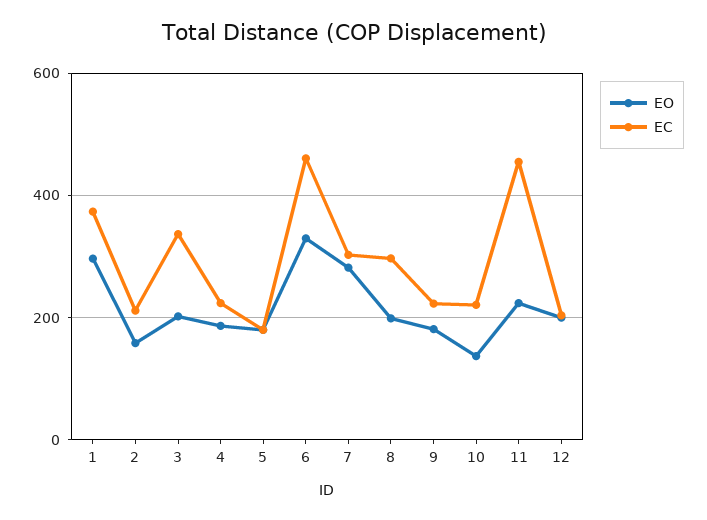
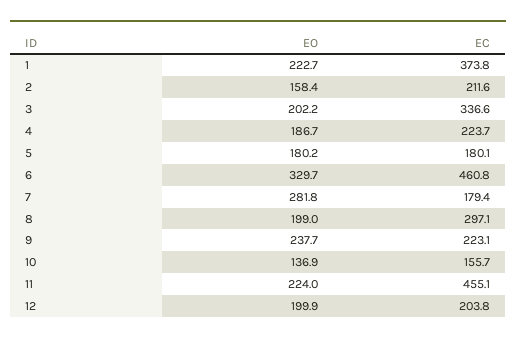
EO, 1: 300 -> 222.7
EC, 7: 300 -> 179.4
EO, 9: 180 -> 237.7
EC, 10: 220 -> 155.7

